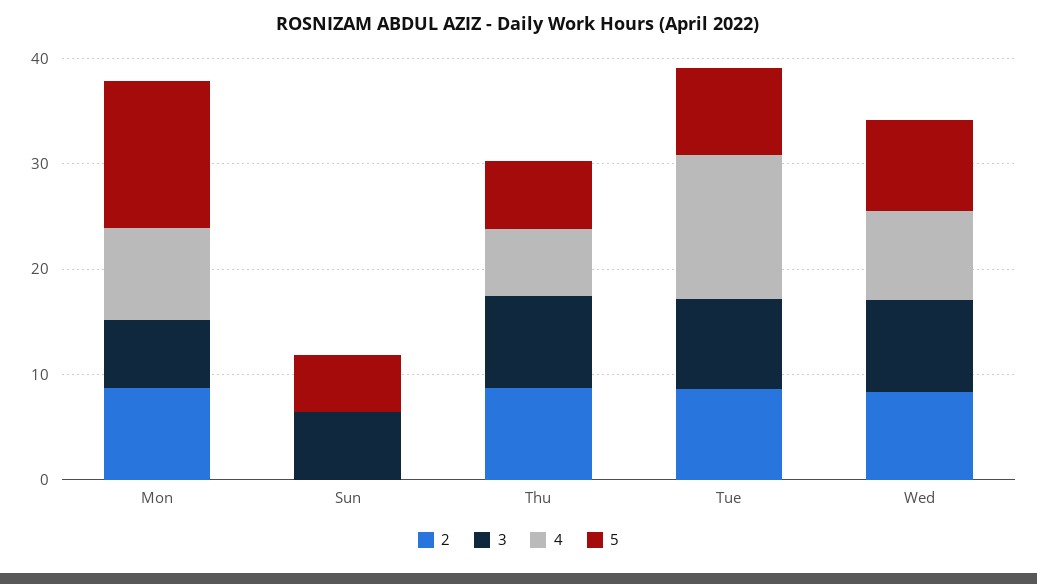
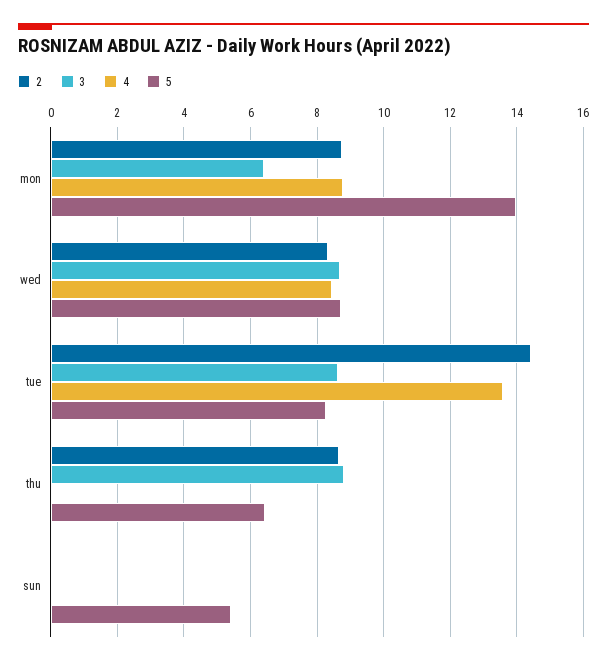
3, Sun: 6 -> 0
4, Thu: 6 -> 0
2, Tue: 8 -> 14.4

